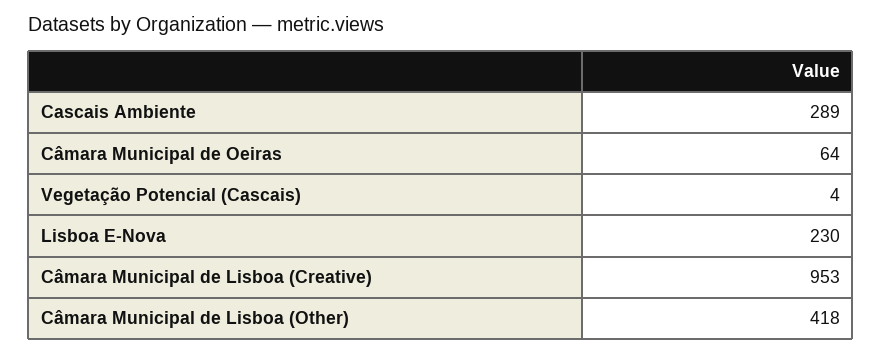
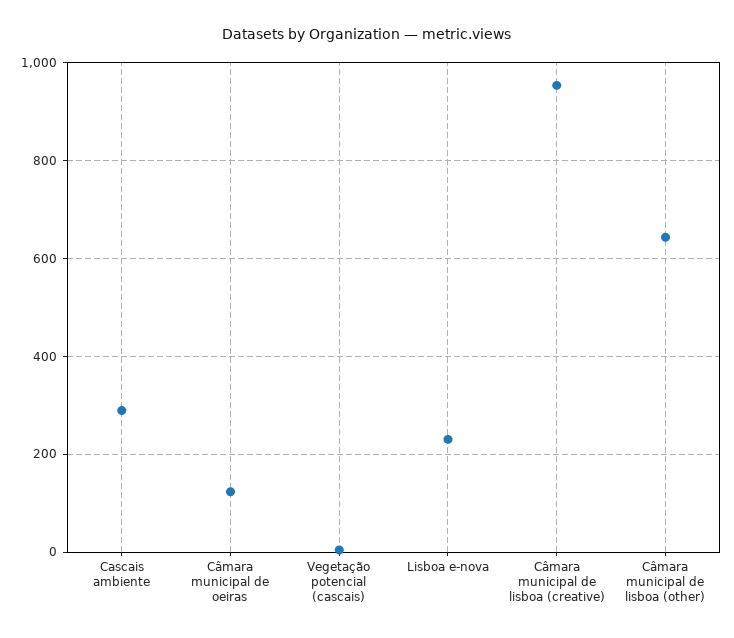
Câmara Municipal de Oeiras: 64 -> 120
Câmara Municipal de Lisboa (Other): 418 -> 640

